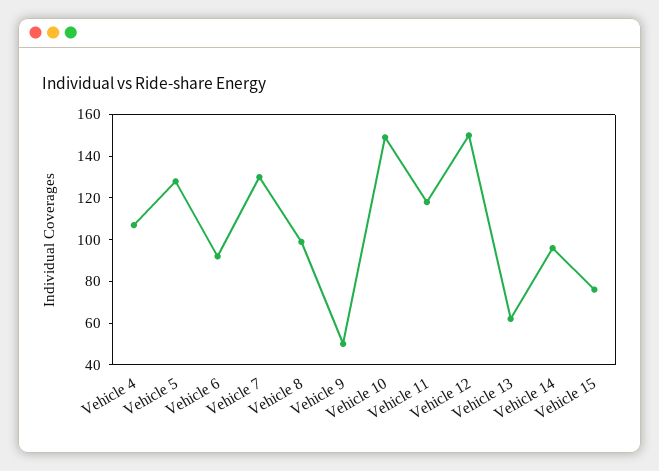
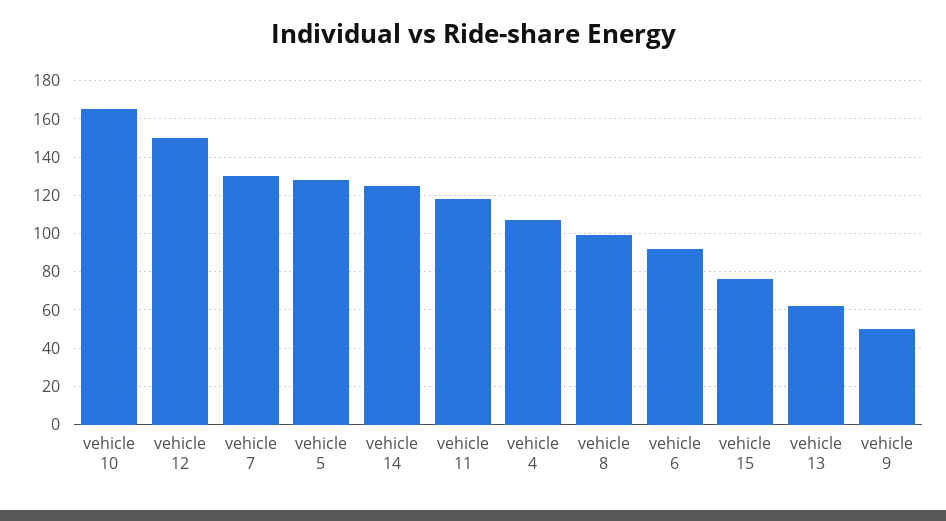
Vehicle 10: 150 -> 165
Vehicle 14: 95 -> 125

